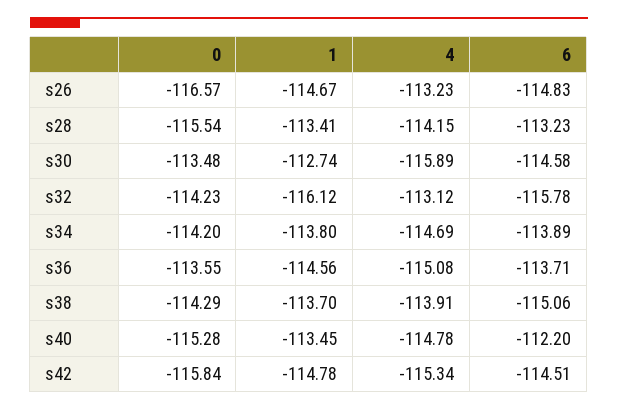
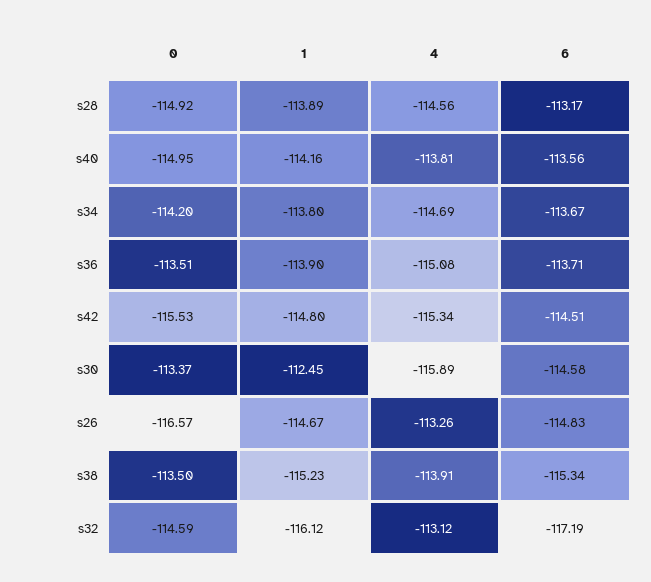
4, s26: -113.23 -> -113.26
0, s28: -115.54 -> -114.92
1, s28: -113.41 -> -113.89
4, s28: -114.15 -> -114.56
6, s28: -113.23 -> -113.17
0, s30: -113.48 -> -113.37
1, s30: -112.74 -> -112.45
0, s32: -114.23 -> -114.59
6, s32: -115.78 -> -117.19
6, s34: -113.89 -> -113.67
0, s36: -113.55 -> -113.51
1, s36: -114.56 -> -113.9
0, s38: -114.29 -> -113.5
1, s38: -113.7 -> -115.23
6, s38: -115.06 -> -115.34
0, s40: -115.28 -> -114.95
1, s40: -113.45 -> -114.16
4, s40: -114.78 -> -113.81
6, s40: -112.2 -> -113.56
0, s42: -115.84 -> -115.53
1, s42: -114.78 -> -114.8

